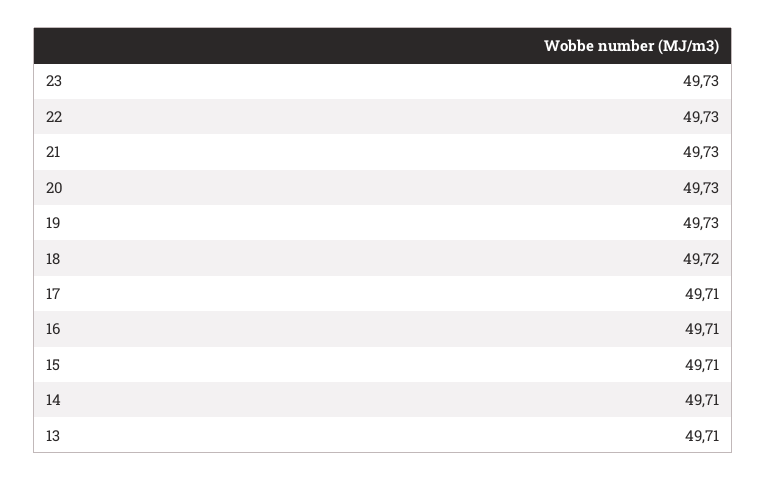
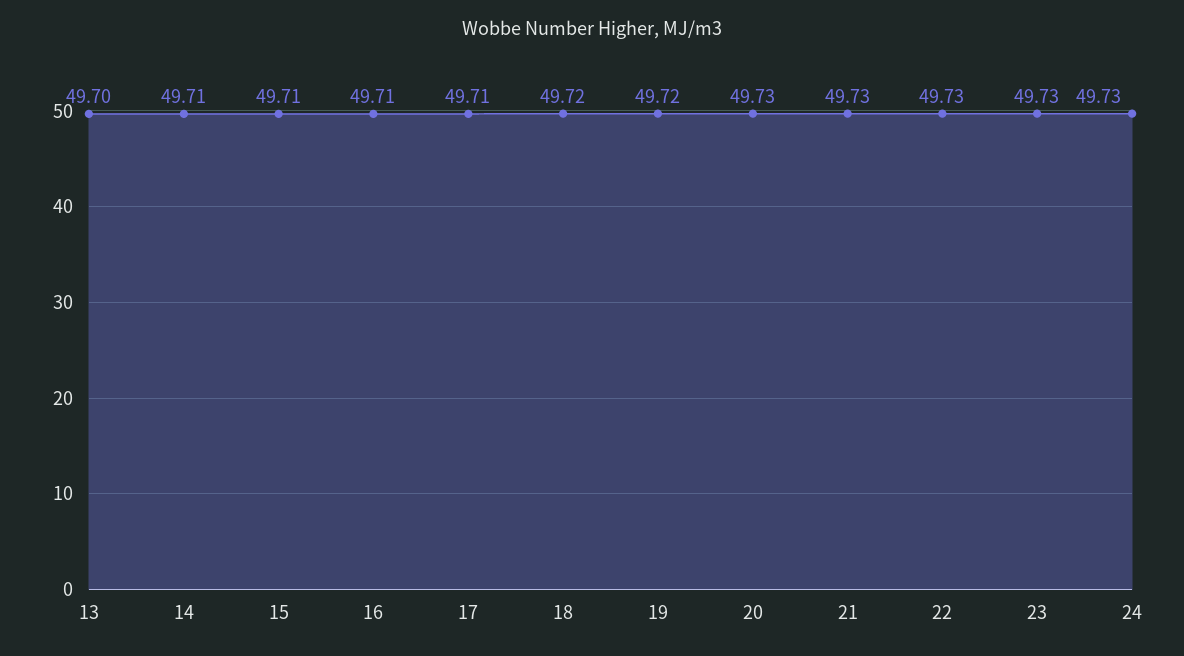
19: 49.73 -> 49.72
13: 49.71 -> 49.7
24: none -> 49.73

